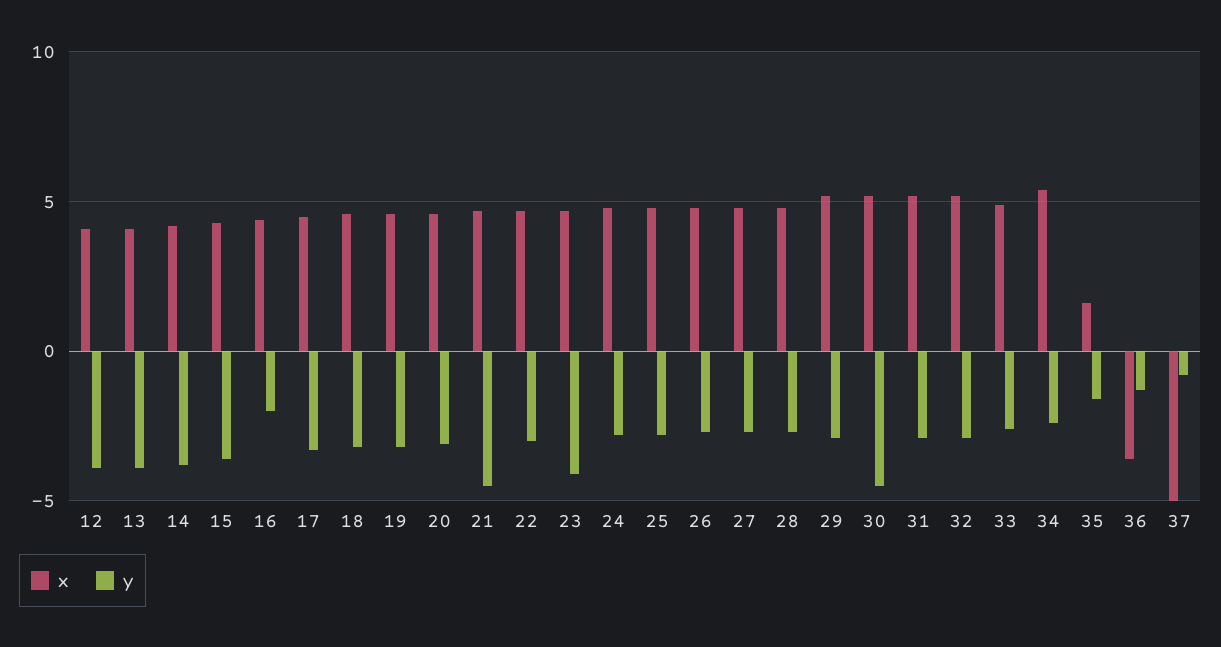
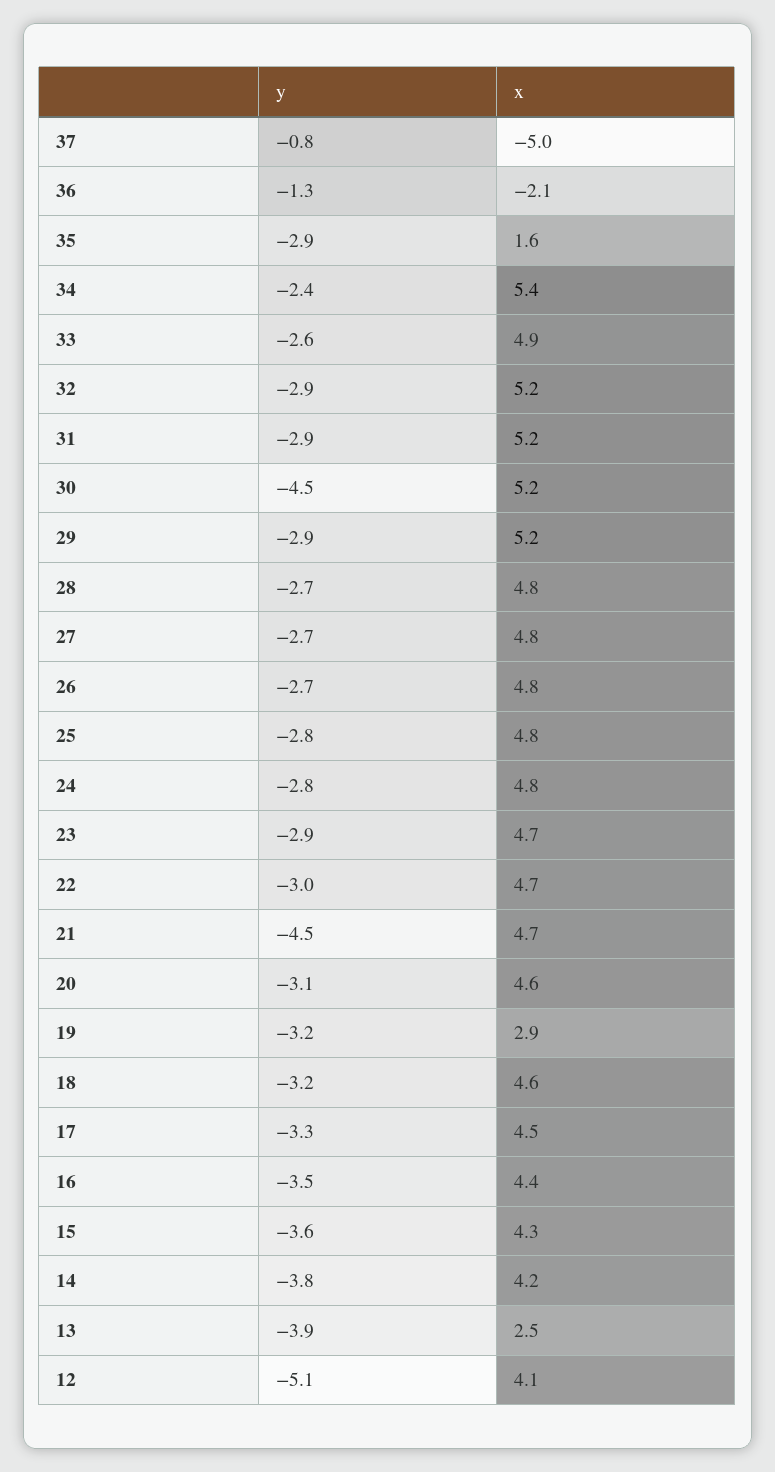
y, 12: -4 -> -5.1
x, 13: 4 -> 2.5
y, 16: -2 -> -3.5
x, 19: 4.5 -> 2.9
y, 23: -4 -> -2.9
y, 35: -1.5 -> -2.9
x, 36: -3.5 -> -2.1

